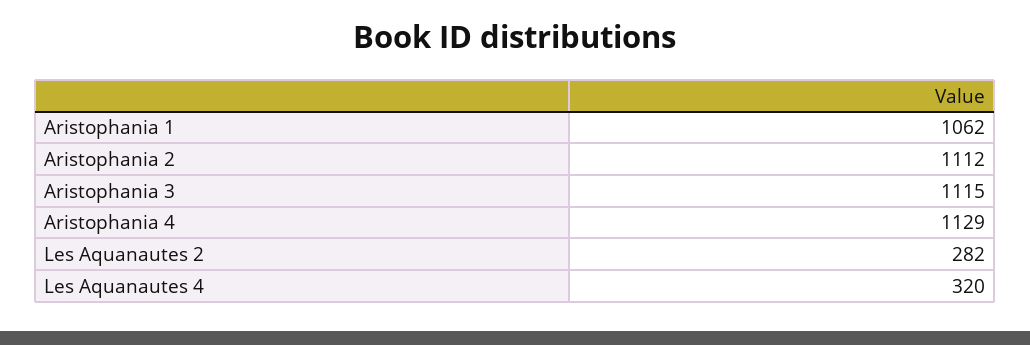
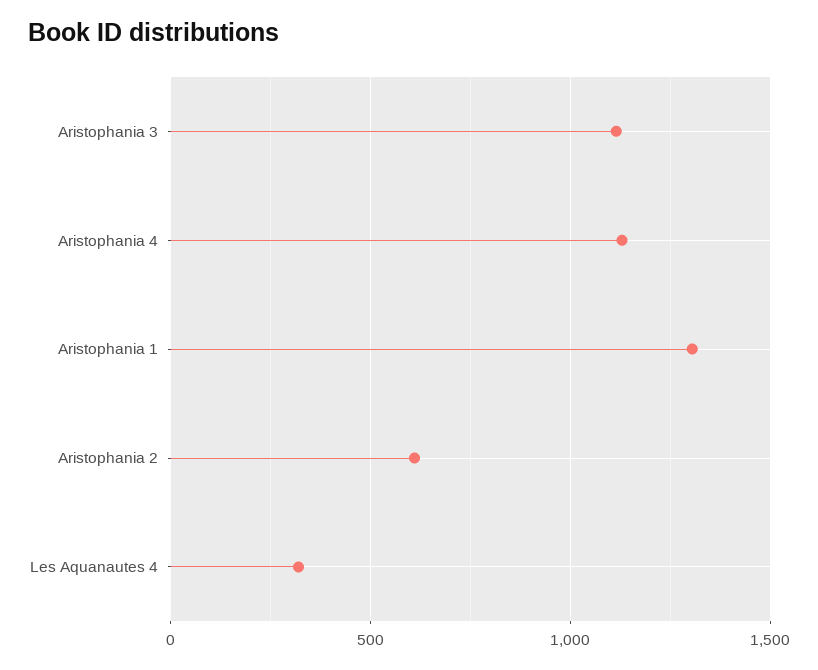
Aristophania 1: 1062 -> 1300
Aristophania 2: 1112 -> 600
Les Aquanautes 2: 282 -> none

